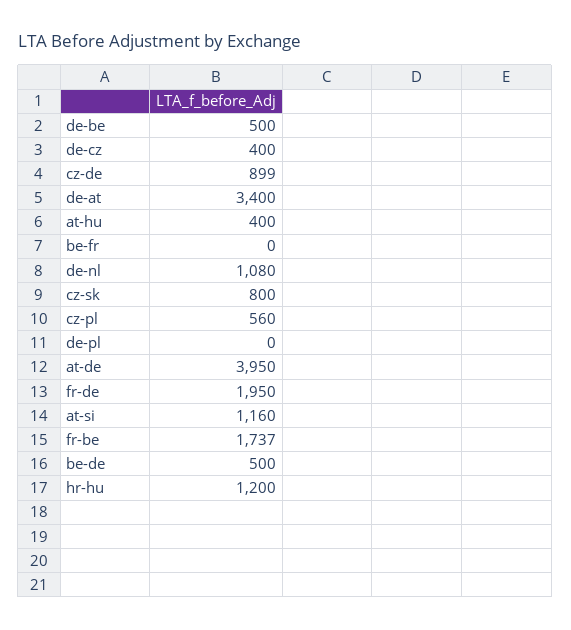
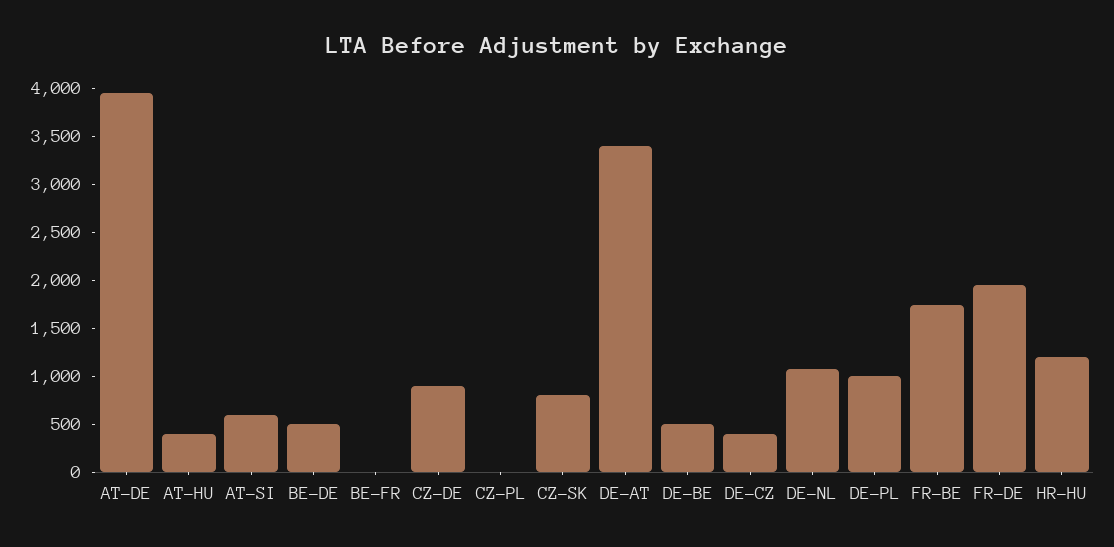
cz-pl: 560 -> 0
de-pl: 0 -> 1000
at-si: 1160 -> 600

